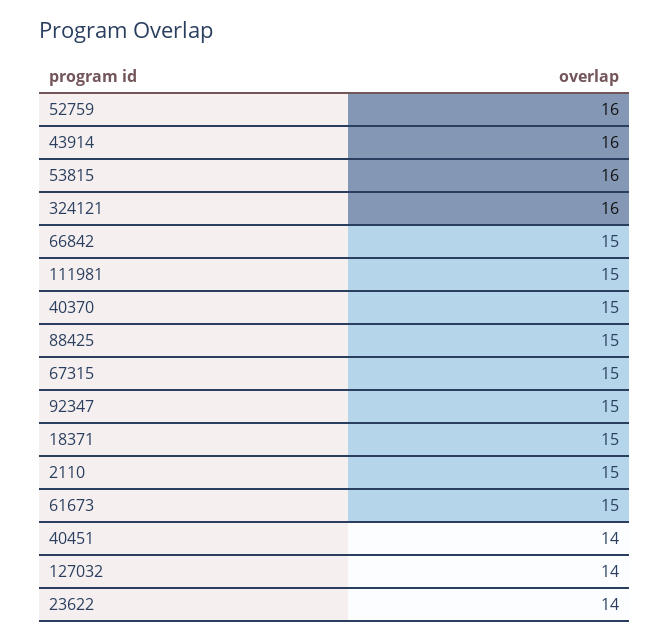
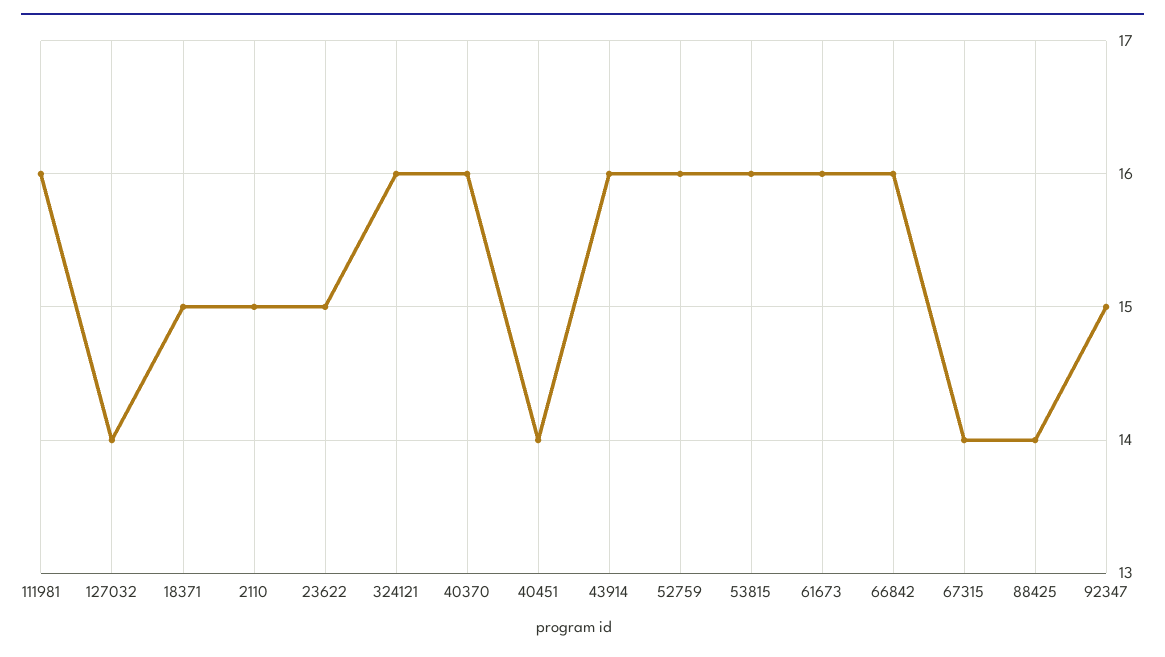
66842: 15 -> 16
111981: 15 -> 16
40370: 15 -> 16
88425: 15 -> 14
67315: 15 -> 14
61673: 15 -> 16
23622: 14 -> 15

